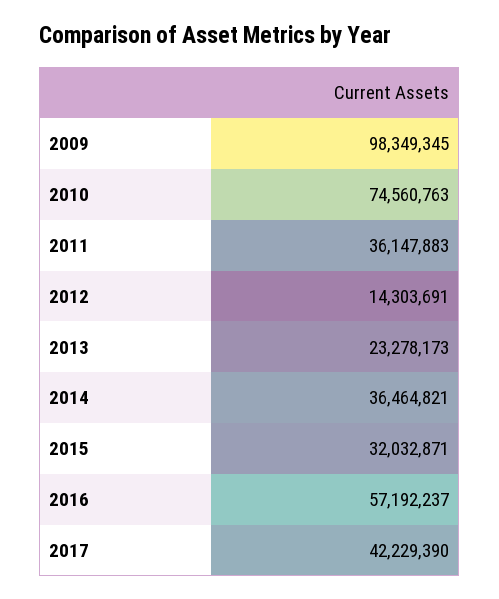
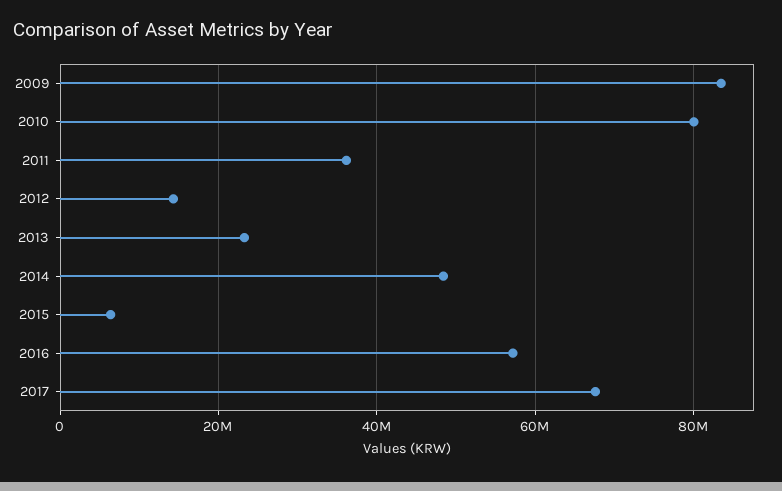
2009: 98349345 -> 84000000
2010: 74560763 -> 80000000
2014: 36464821 -> 48000000
2015: 32032871 -> 6000000
2017: 42229390 -> 68000000

